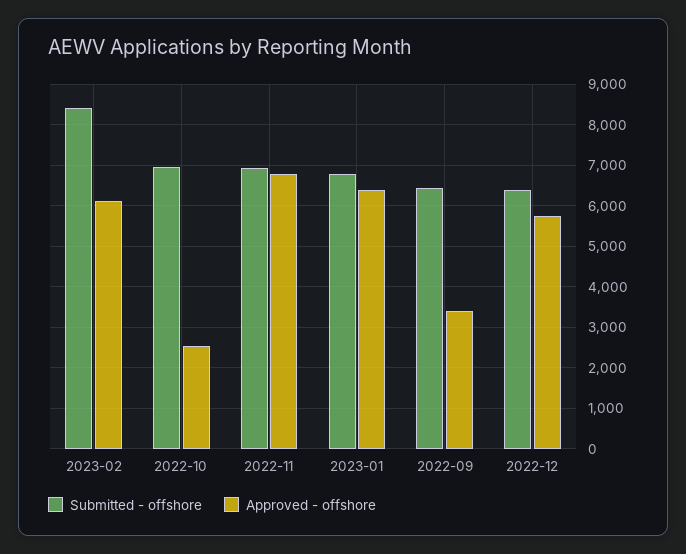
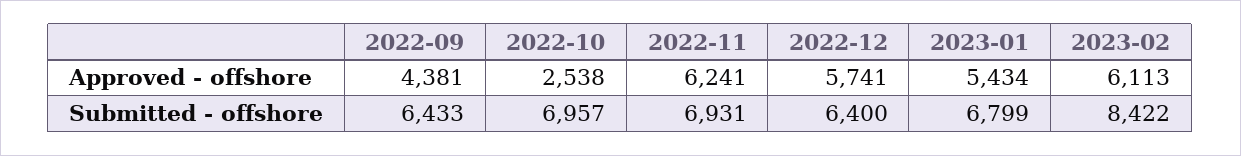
Approved - offshore, 2022-11: 6800 -> 6241
Approved - offshore, 2023-01: 6400 -> 5434
Approved - offshore, 2022-09: 3400 -> 4381

